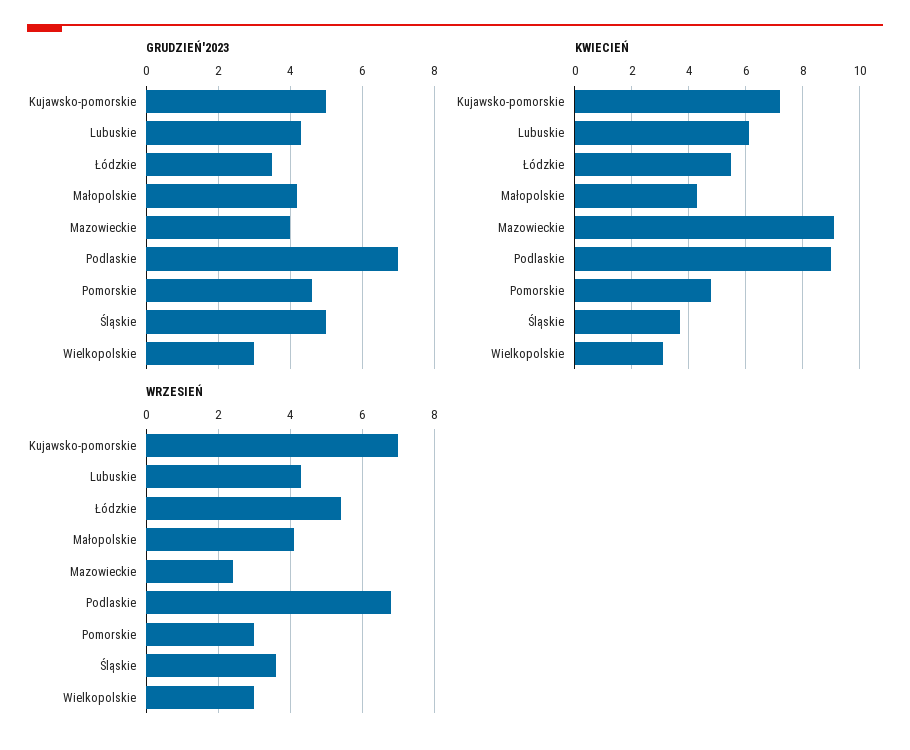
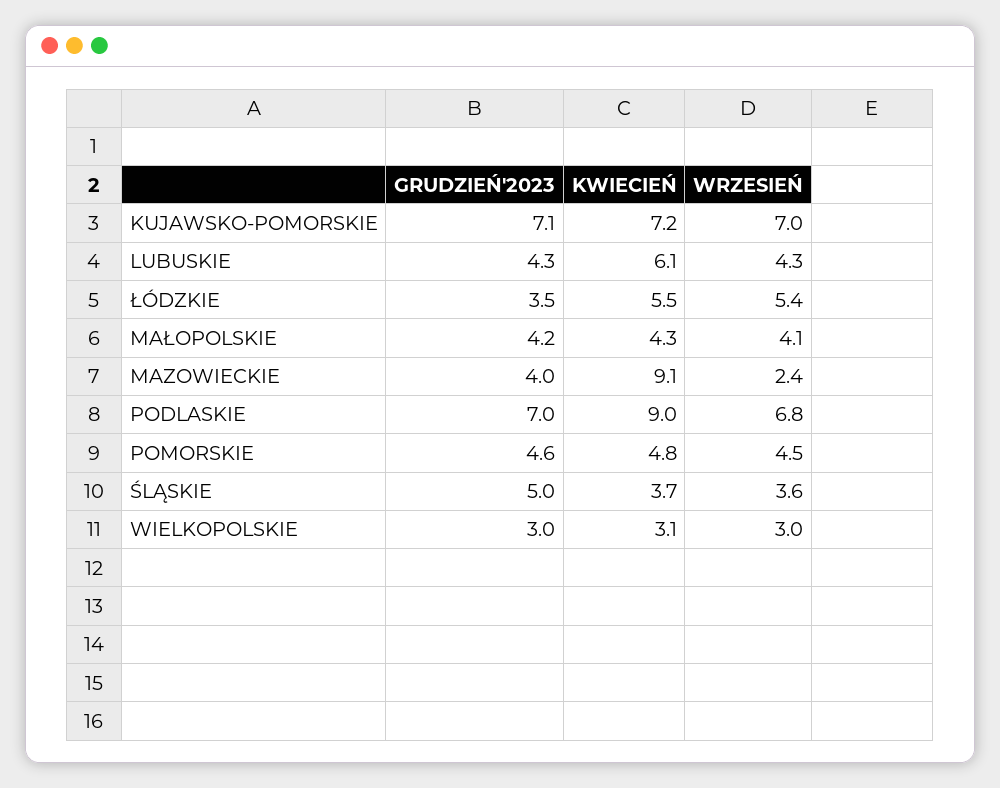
GRUDZIEŃ'2023, Kujawsko-pomorskie: 5 -> 7.1
WRZESIEŃ, Pomorskie: 3 -> 4.5

